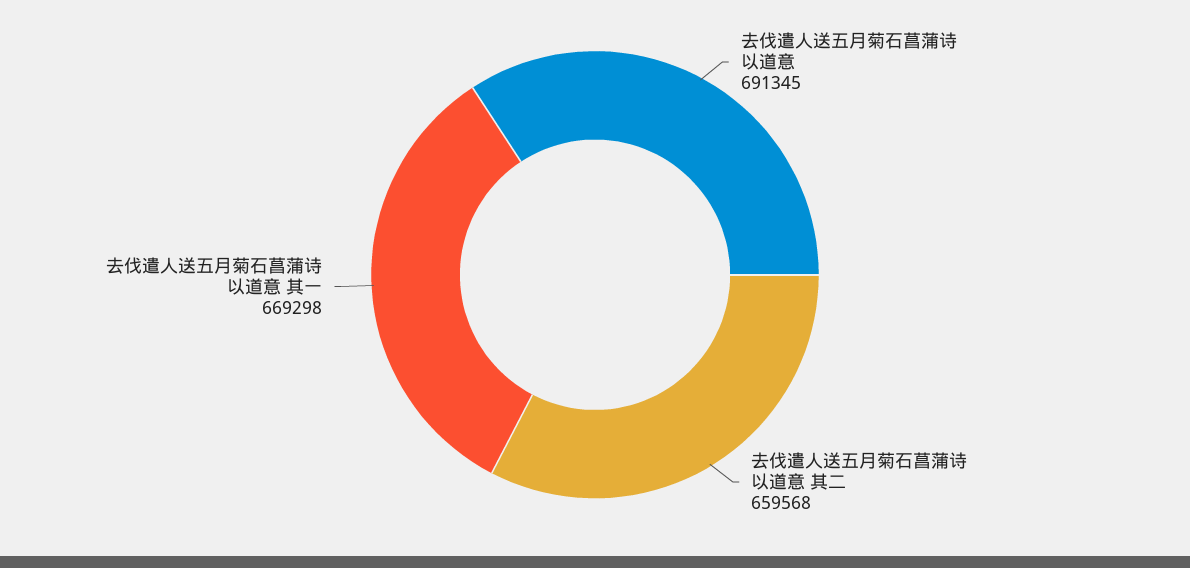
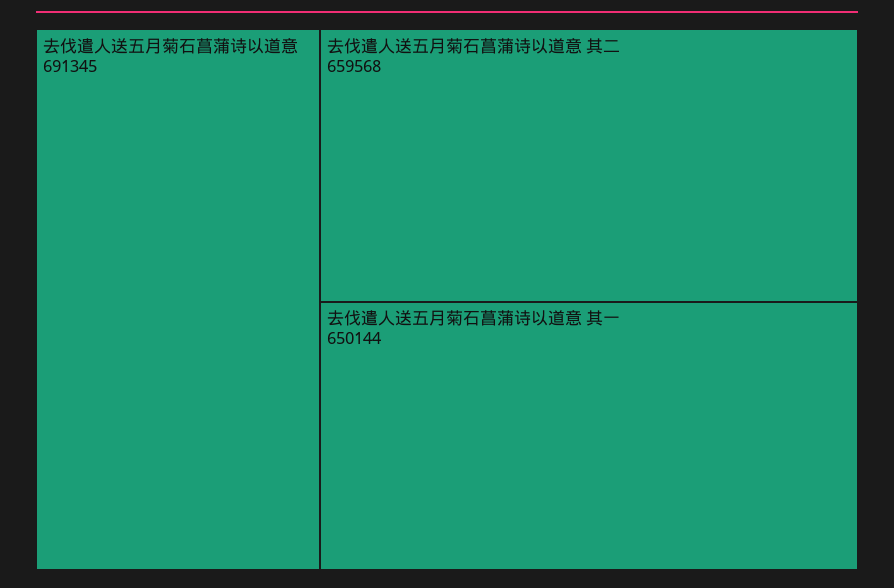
去伐遣人送五月菊石菖蒲诗以道意 其一: 669298 -> 650144

